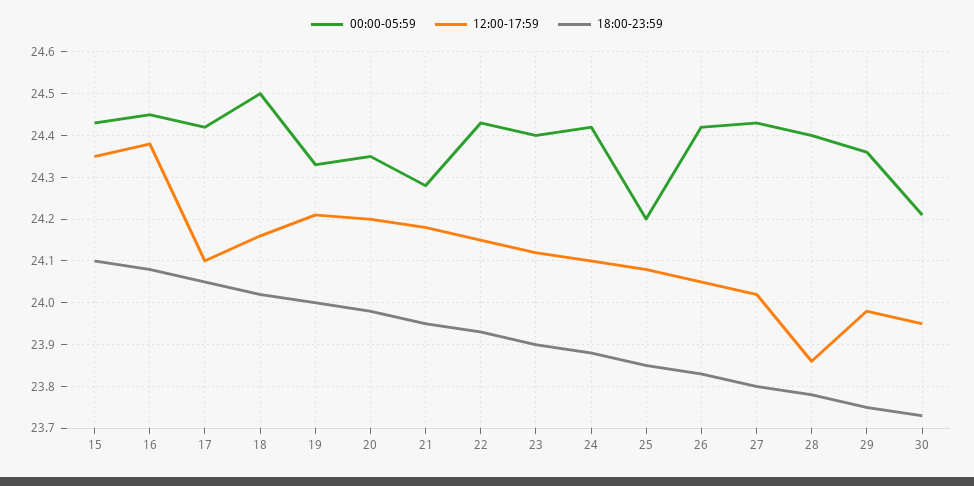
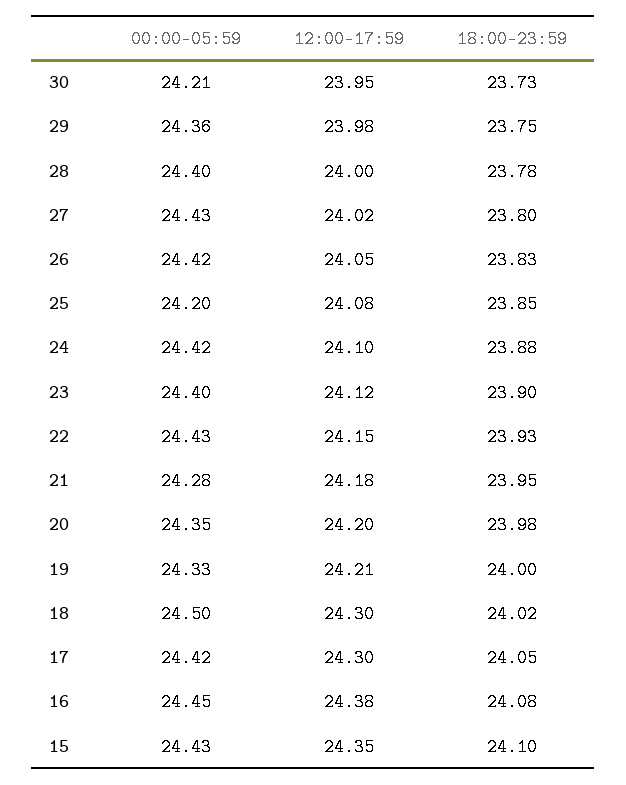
12:00-17:59, 17: 24.1 -> 24.3
12:00-17:59, 18: 24.15 -> 24.3
12:00-17:59, 28: 23.85 -> 24

